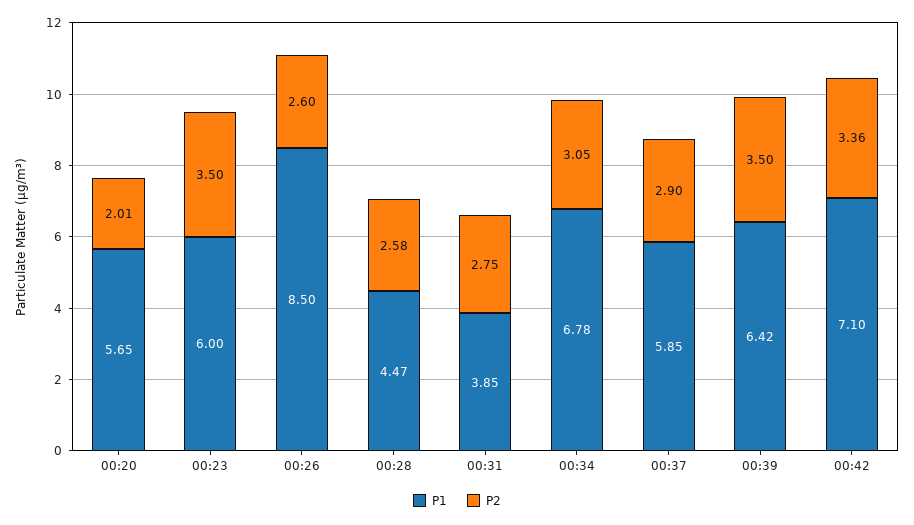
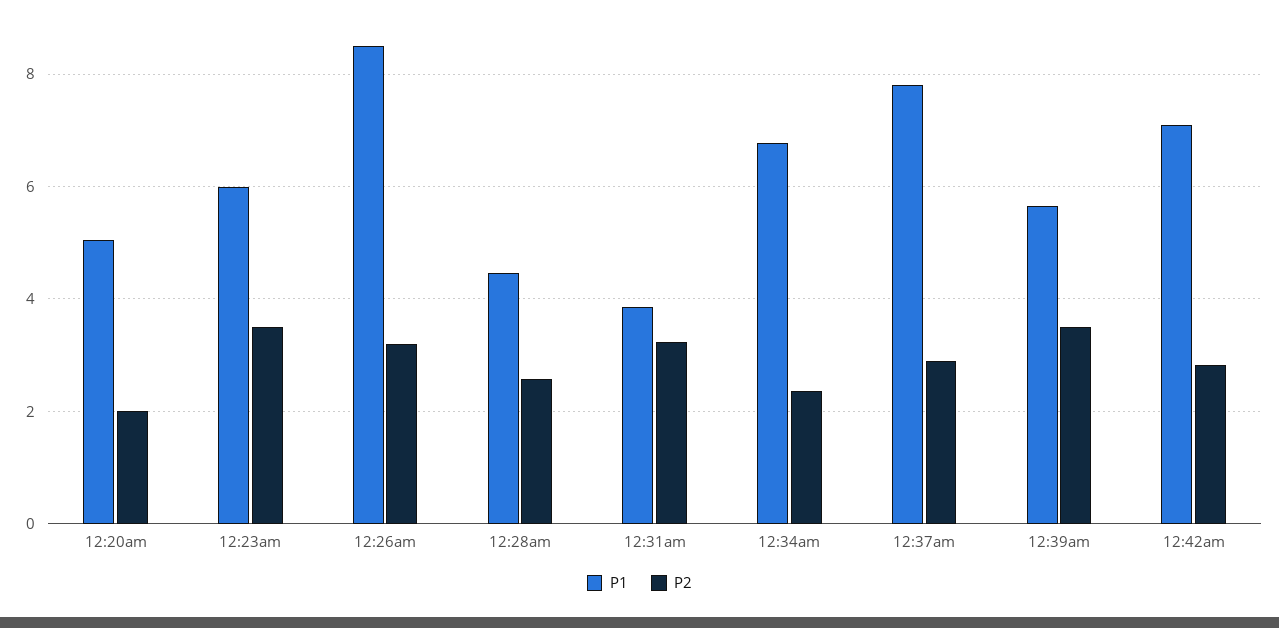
P1, 00:20: 5.65 -> 5
P2, 00:26: 2.6 -> 3.2
P2, 00:31: 2.75 -> 3.2
P2, 00:34: 3.05 -> 2.4
P1, 00:37: 5.85 -> 7.8
P1, 00:39: 6.42 -> 5.6
P2, 00:42: 3.36 -> 2.8

